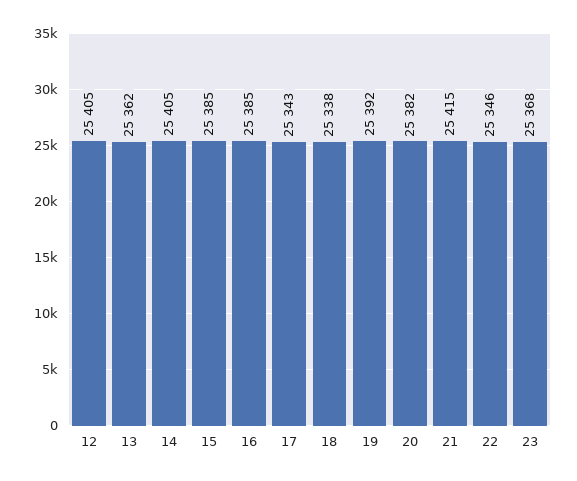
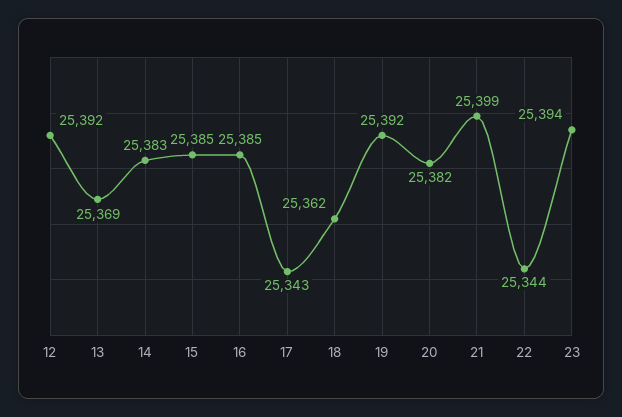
12: 25405 -> 25392
13: 25362 -> 25369
14: 25405 -> 25383
18: 25338 -> 25362
21: 25415 -> 25399
22: 25346 -> 25344
23: 25368 -> 25394

